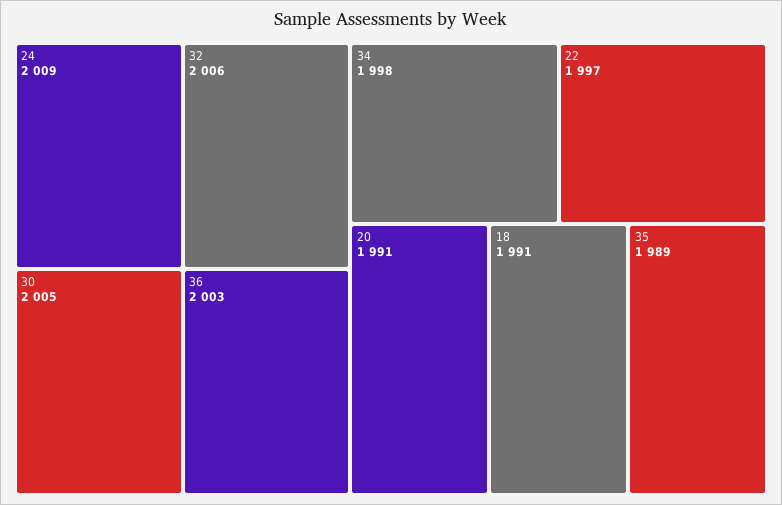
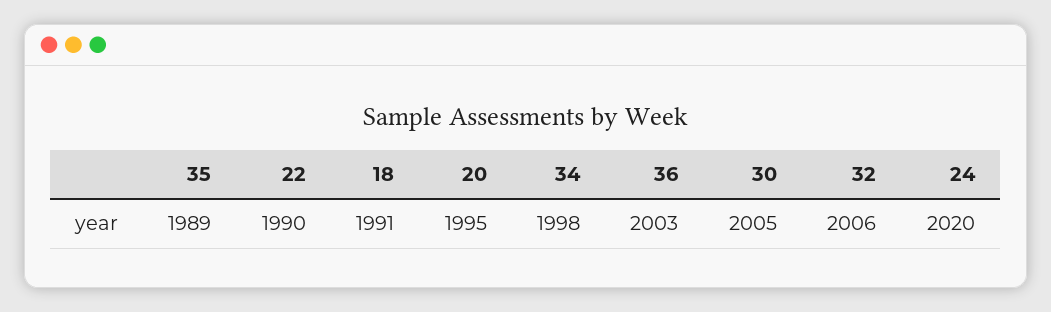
24: 2009 -> 2020
22: 1997 -> 1990
20: 1991 -> 1995

